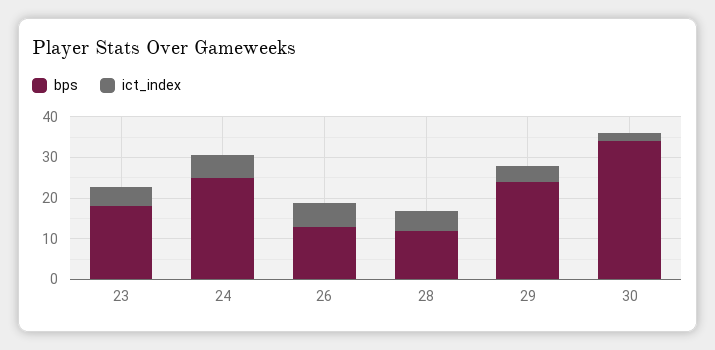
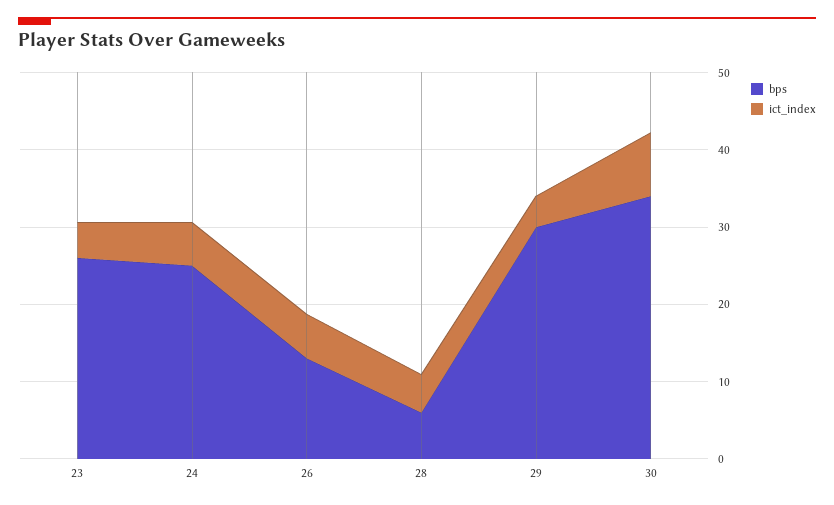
bps, 23: 18 -> 26
bps, 28: 12 -> 6
bps, 29: 24 -> 30
ict_index, 30: 2 -> 8

